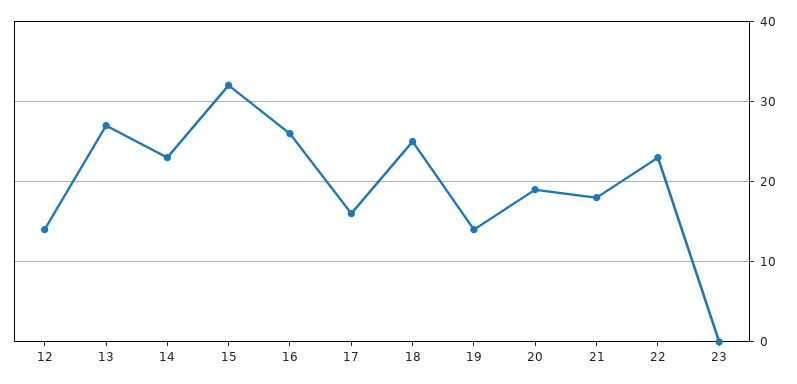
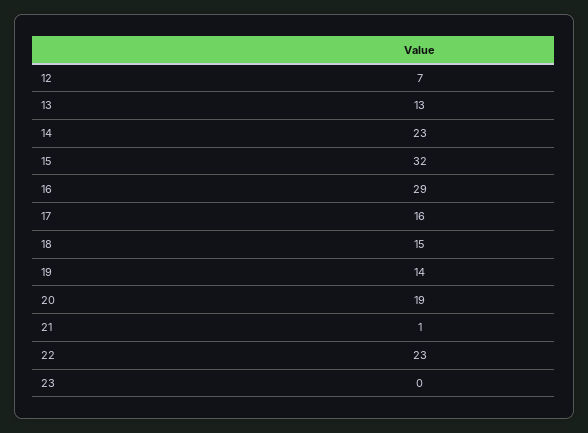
12: 14 -> 7
13: 27 -> 13
16: 26 -> 29
18: 25 -> 15
21: 18 -> 1

